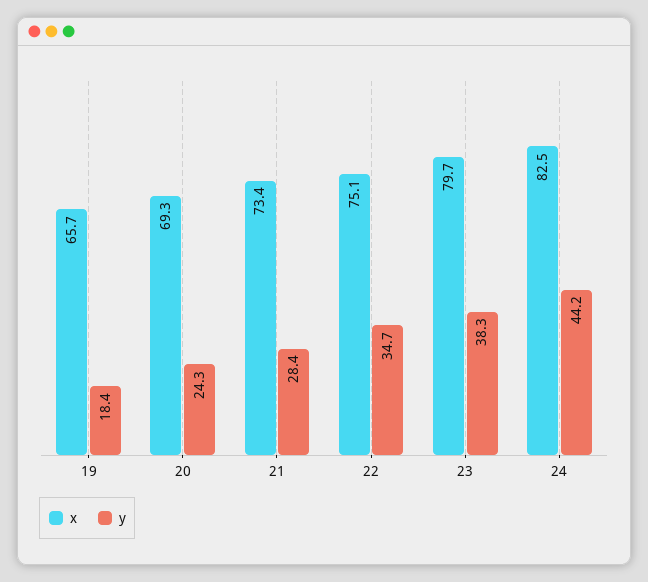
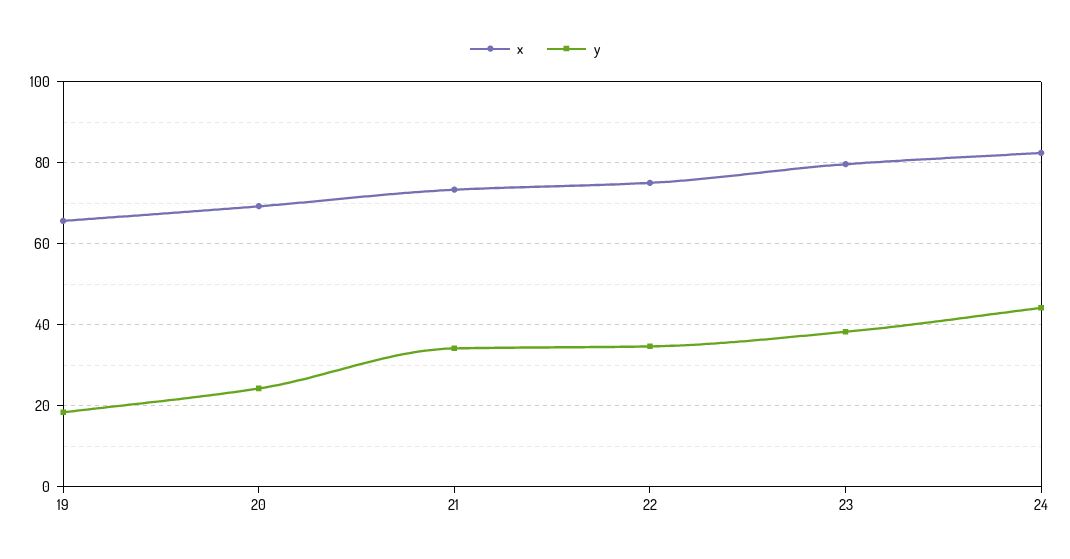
y, 21: 28.4 -> 34

